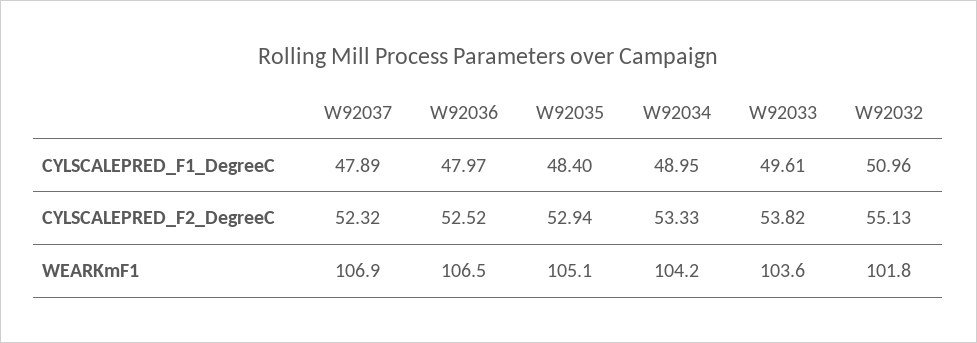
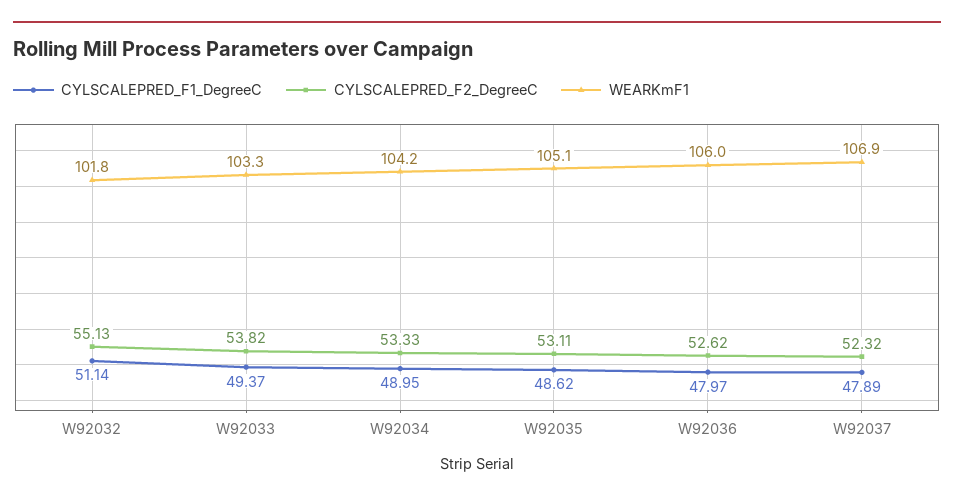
CYLSCALEPRED_F1_DegreeC, W92035: 48.4 -> 48.62
CYLSCALEPRED_F1_DegreeC, W92033: 49.61 -> 49.37
CYLSCALEPRED_F1_DegreeC, W92032: 50.96 -> 51.14
CYLSCALEPRED_F2_DegreeC, W92036: 52.52 -> 52.62
CYLSCALEPRED_F2_DegreeC, W92035: 52.94 -> 53.11
WEARKmF1, W92036: 106.5 -> 106
WEARKmF1, W92033: 103.6 -> 103.3

